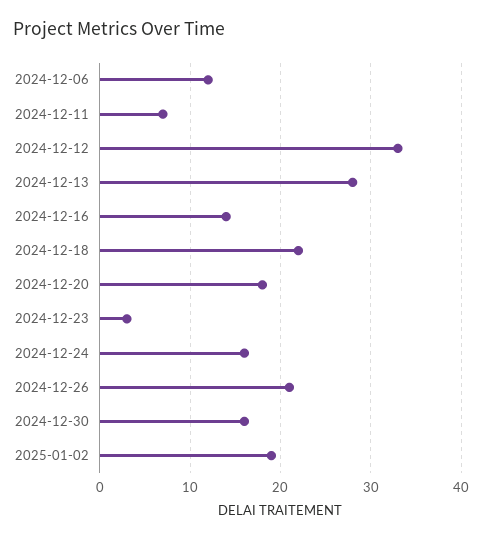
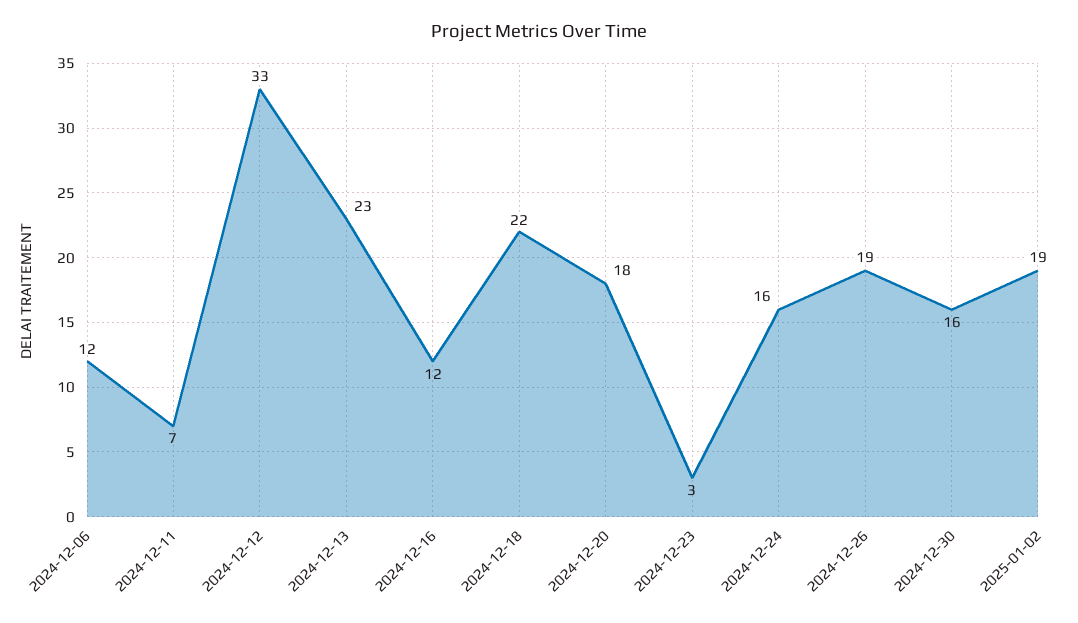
2024-12-13: 28 -> 23
2024-12-16: 14 -> 12
2024-12-26: 21 -> 19

